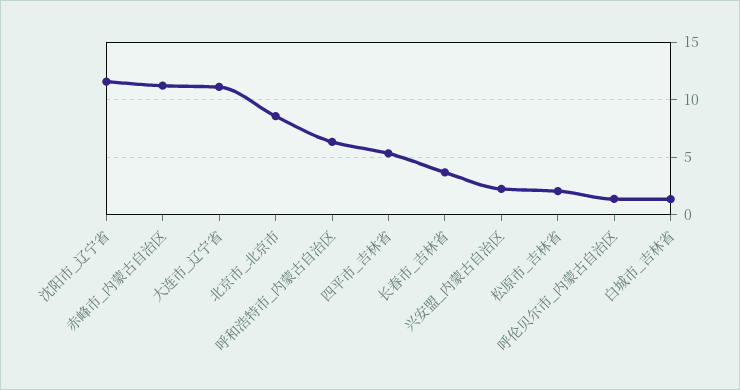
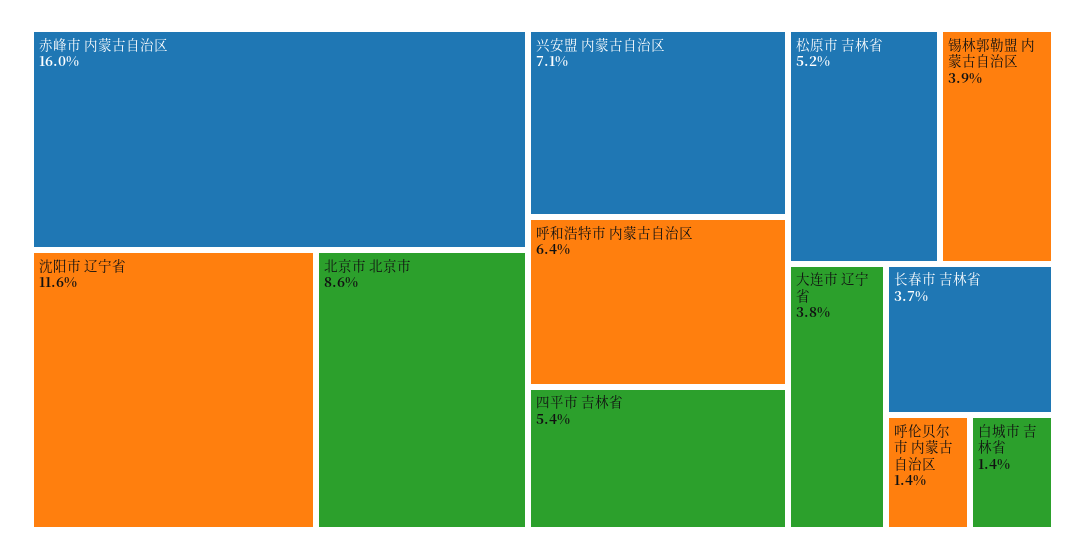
赤峰市_内蒙古自治区: 11 -> 16
大连市_辽宁省: 11 -> 3.8
兴安盟_内蒙古自治区: 2 -> 7.1
松原市_吉林省: 2 -> 5.2
锡林郭勒盟 内蒙古自治区: none -> 3.9

